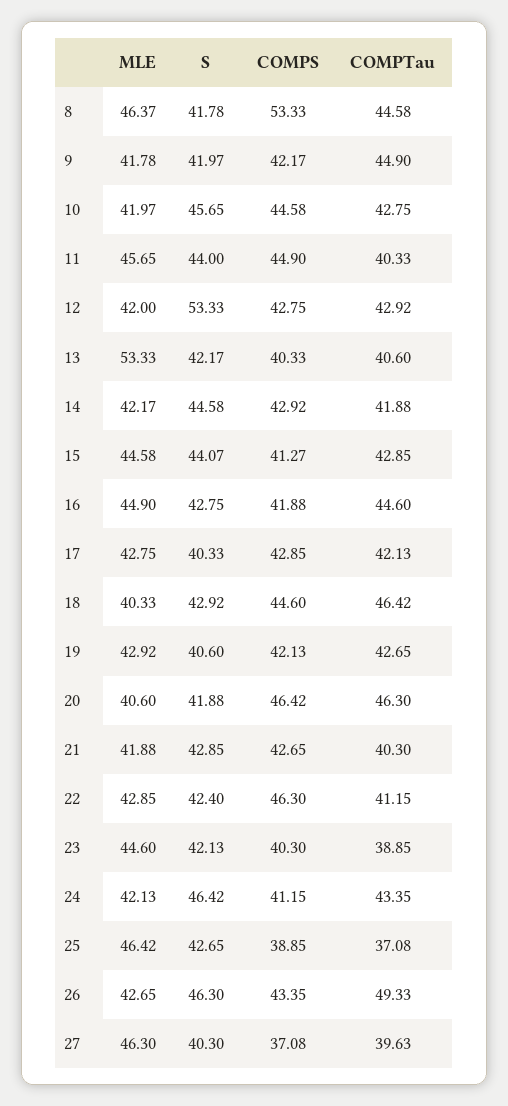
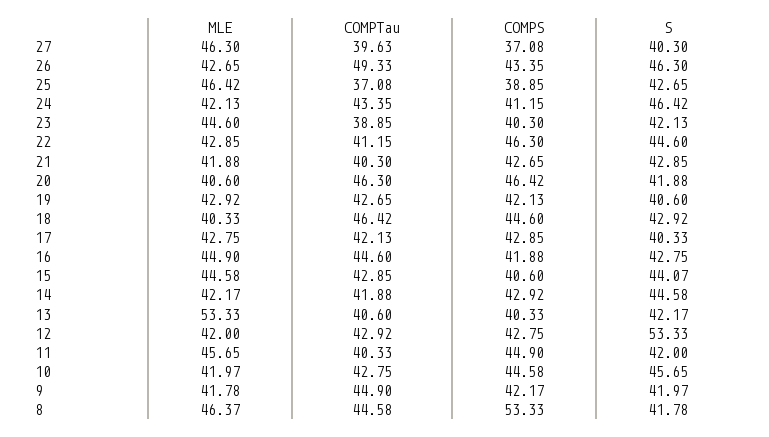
S, 11: 44 -> 42
COMPS, 15: 41.27 -> 40.6
S, 22: 42.4 -> 44.6

